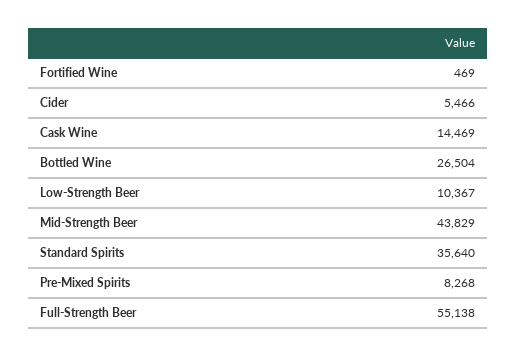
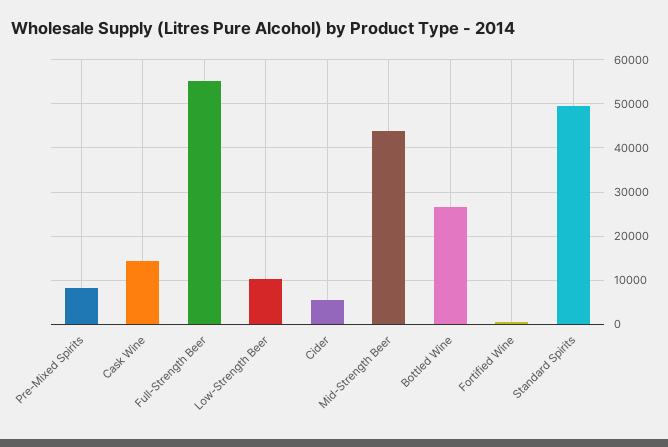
Standard Spirits: 35640 -> 50000

